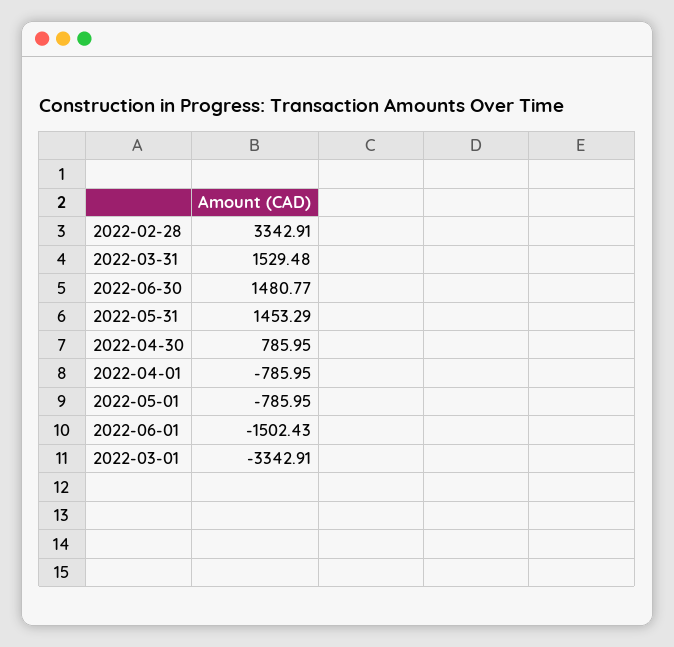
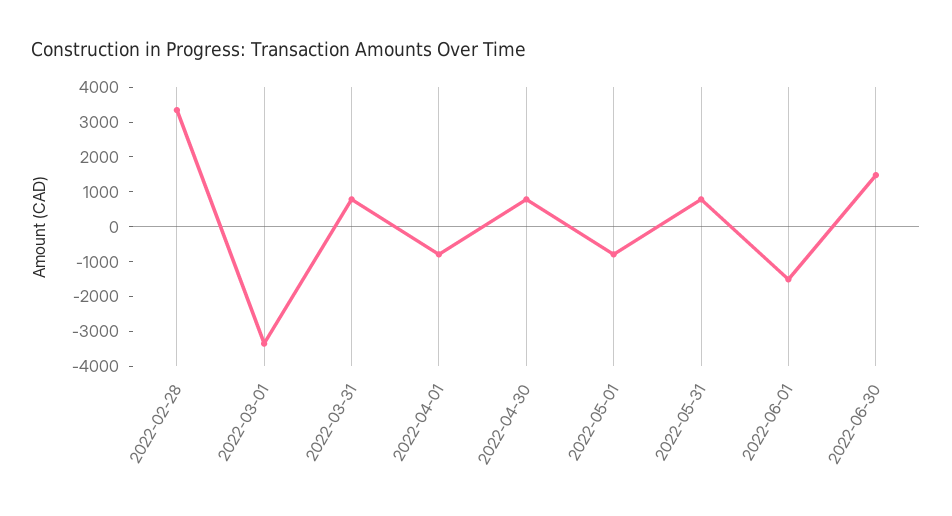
2022-03-31: 1529.48 -> 750
2022-05-31: 1453.29 -> 750

